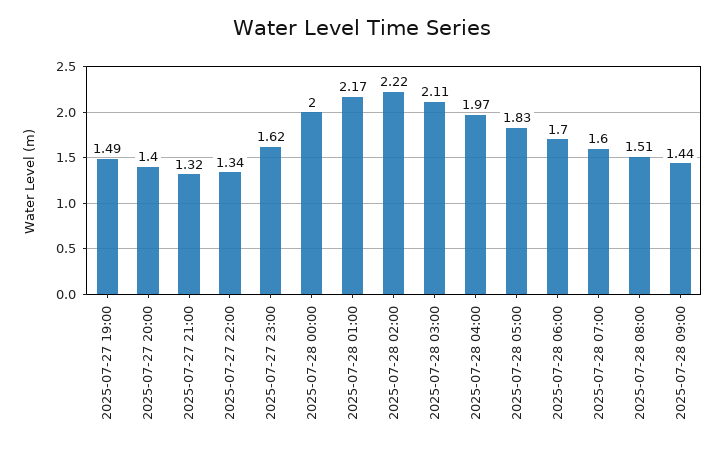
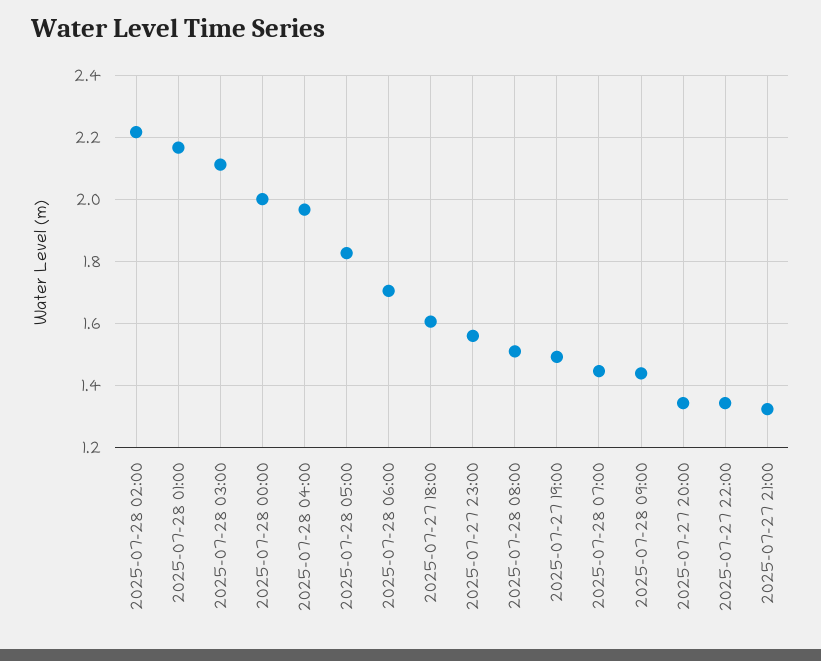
2025-07-27 20:00: 1.4 -> 1.34
2025-07-27 23:00: 1.62 -> 1.56
2025-07-28 07:00: 1.6 -> 1.44
2025-07-27 18:00: none -> 1.6

